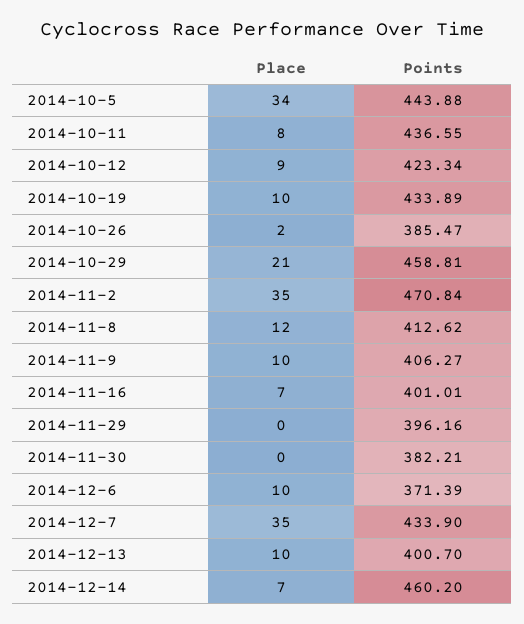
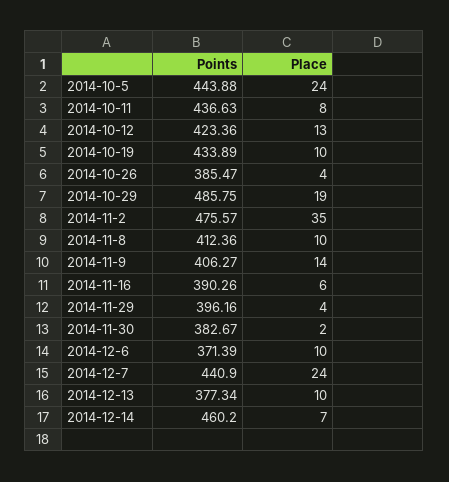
Place, 2014-10-5: 34 -> 24
Points, 2014-10-11: 436.55 -> 436.63
Place, 2014-10-12: 9 -> 13
Points, 2014-10-12: 423.34 -> 423.36
Place, 2014-10-26: 2 -> 4
Place, 2014-10-29: 21 -> 19
Points, 2014-10-29: 458.81 -> 485.75
Points, 2014-11-2: 470.84 -> 475.57
Place, 2014-11-8: 12 -> 10
Points, 2014-11-8: 412.62 -> 412.36
Place, 2014-11-9: 10 -> 14
Place, 2014-11-16: 7 -> 6
Points, 2014-11-16: 401.01 -> 390.26
Place, 2014-11-29: 0 -> 4
Place, 2014-11-30: 0 -> 2
Points, 2014-11-30: 382.21 -> 382.67
Place, 2014-12-7: 35 -> 24
Points, 2014-12-7: 433.9 -> 440.9
Points, 2014-12-13: 400.7 -> 377.34

